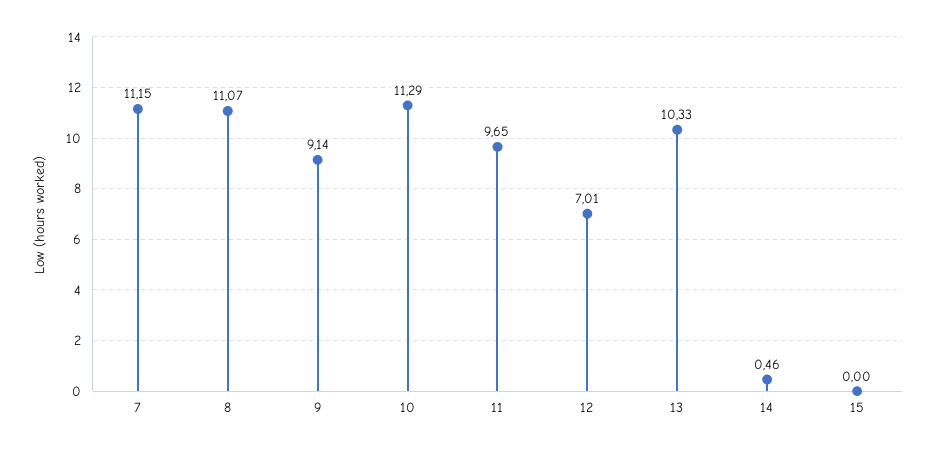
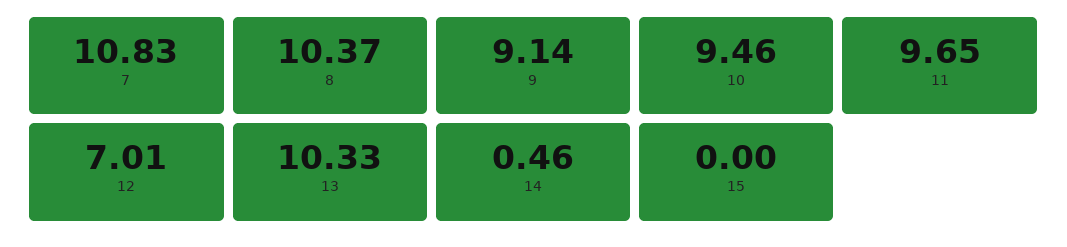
7: 11.15 -> 10.83
8: 11.07 -> 10.37
10: 11.29 -> 9.46

